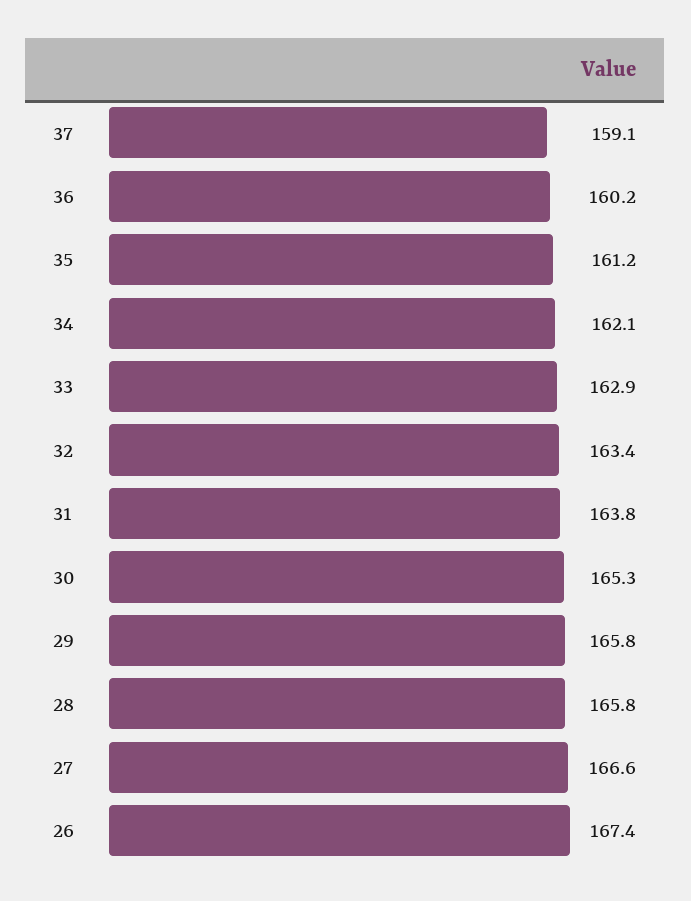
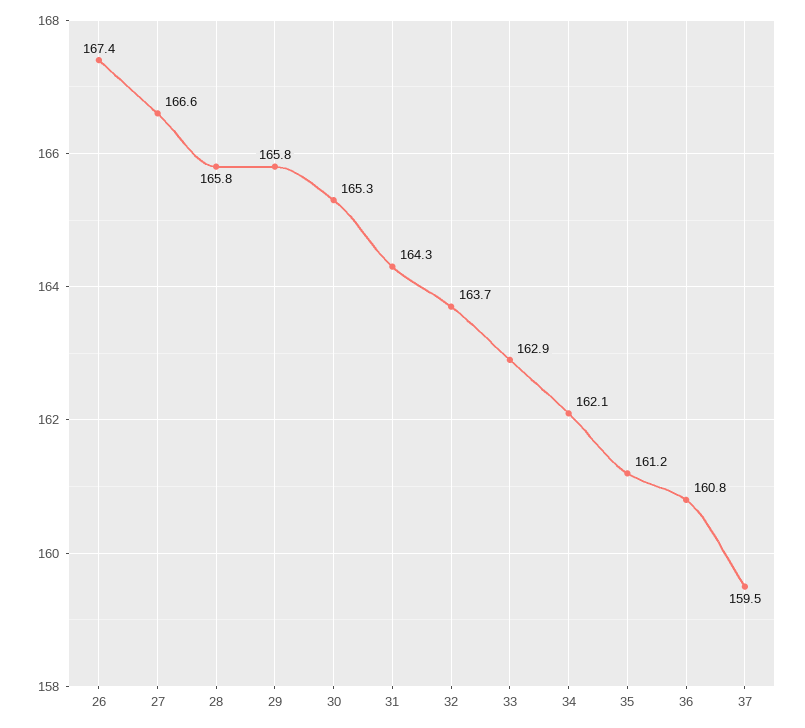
37: 159.1 -> 159.5
36: 160.2 -> 160.8
32: 163.4 -> 163.7
31: 163.8 -> 164.3

